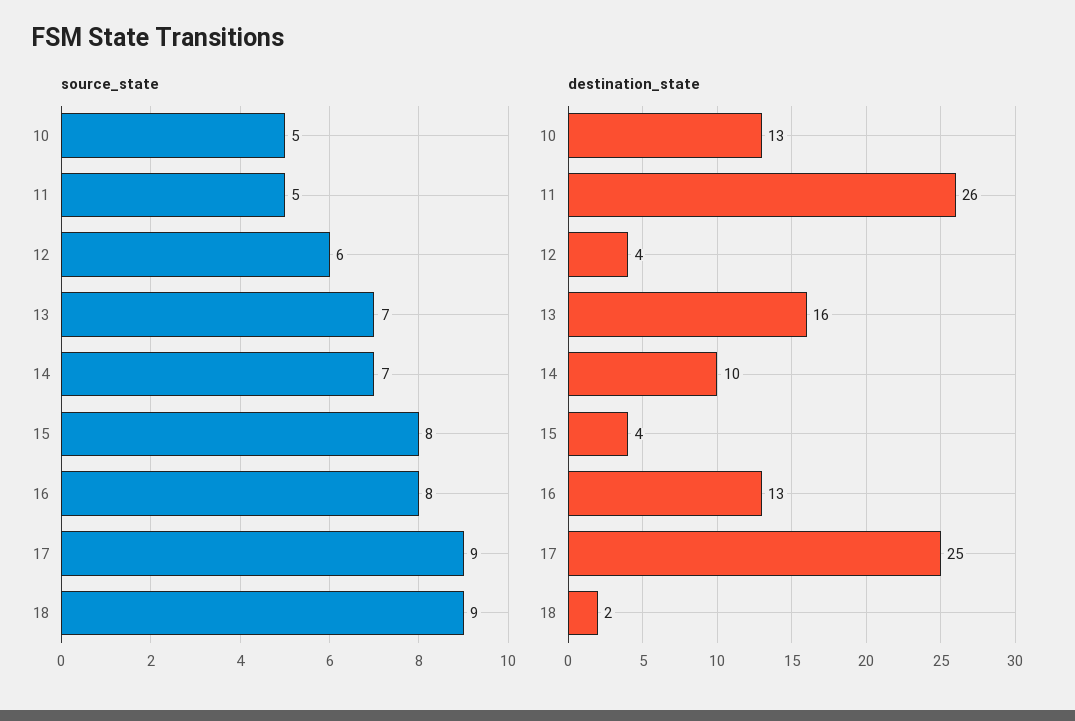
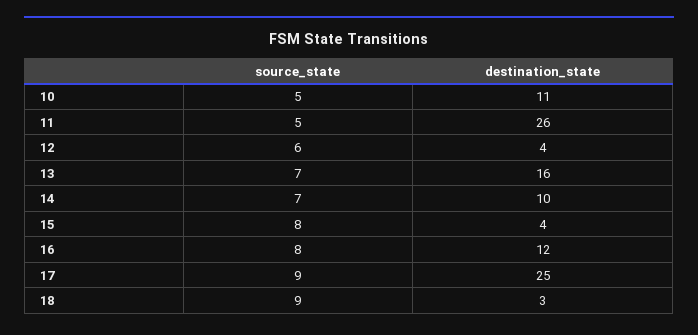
destination_state, 10: 13 -> 11
destination_state, 16: 13 -> 12
destination_state, 18: 2 -> 3

